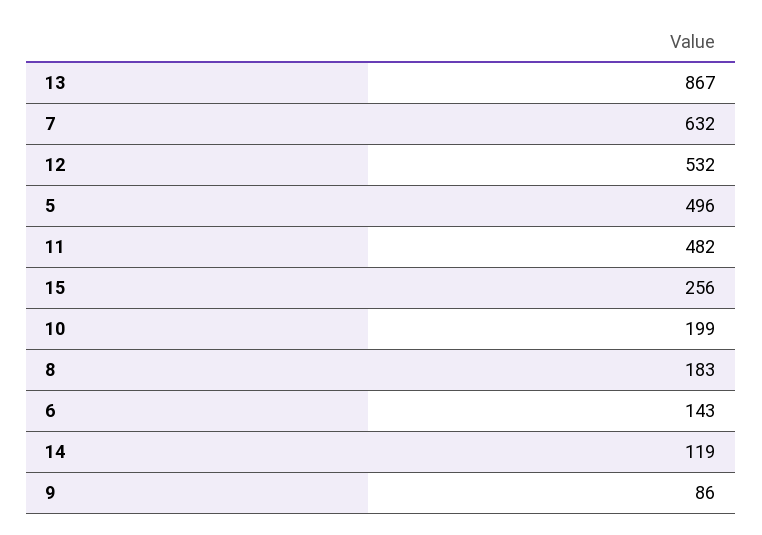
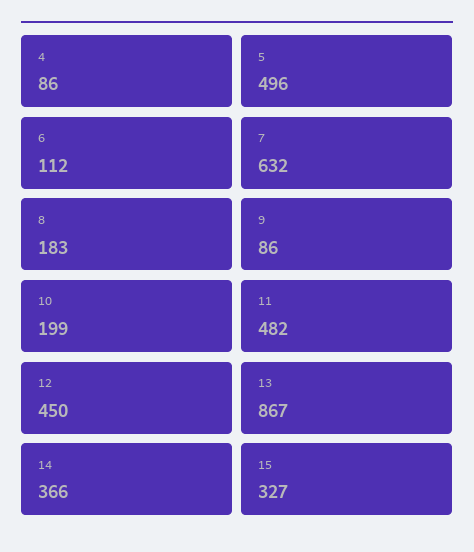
12: 532 -> 450
15: 256 -> 327
6: 143 -> 112
14: 119 -> 366
4: none -> 86

